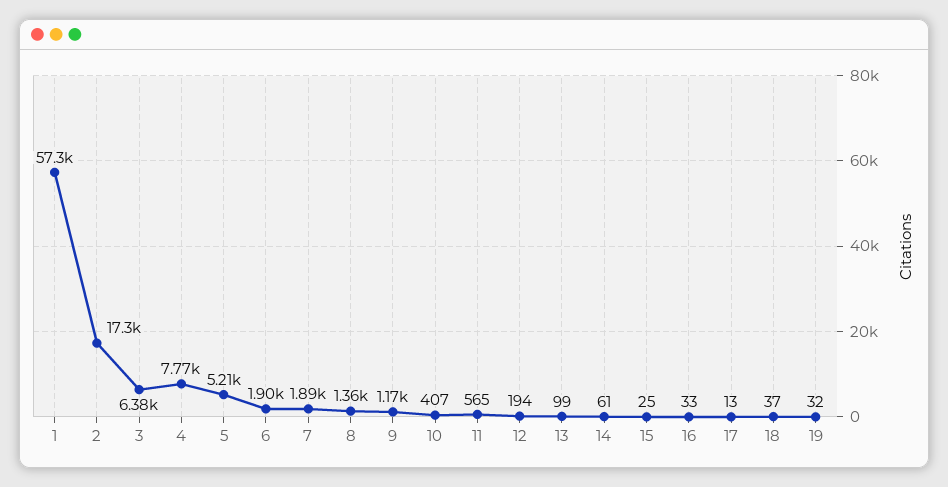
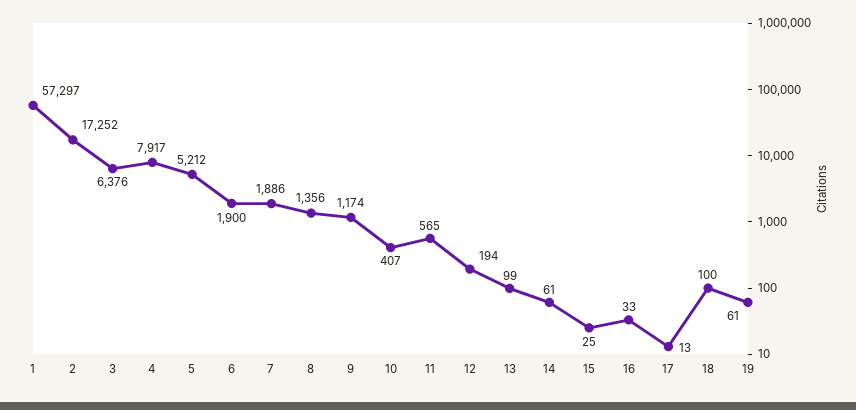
4: 7770 -> 7917
18: 37 -> 100
19: 32 -> 61

